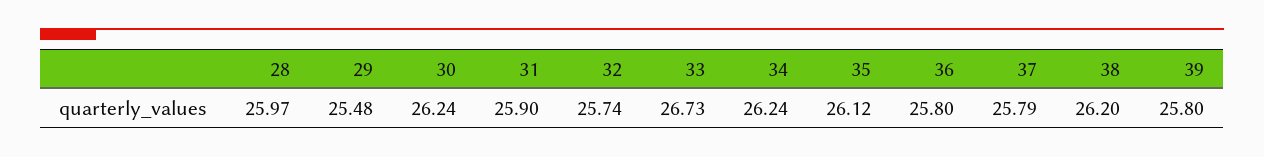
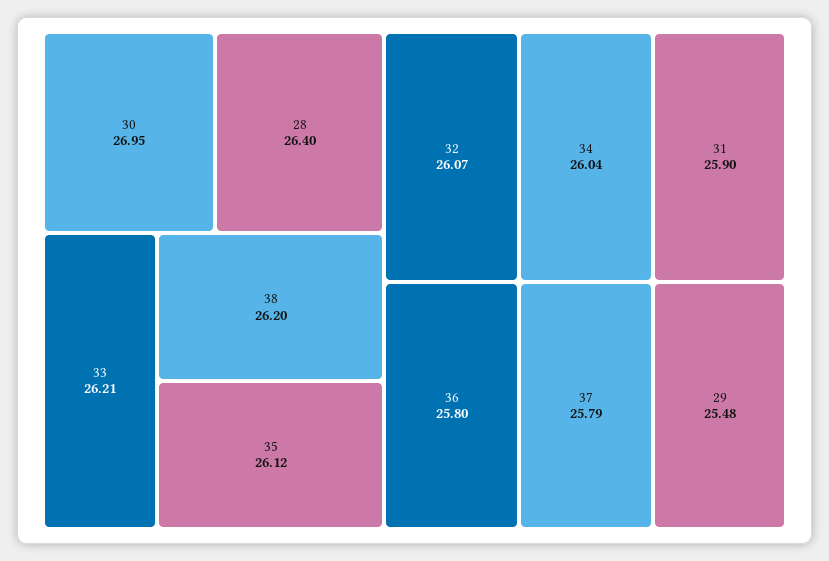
28: 25.97 -> 26.4
30: 26.24 -> 26.95
32: 25.74 -> 26.07
33: 26.73 -> 26.21
34: 26.24 -> 26.04
39: 25.8 -> none

